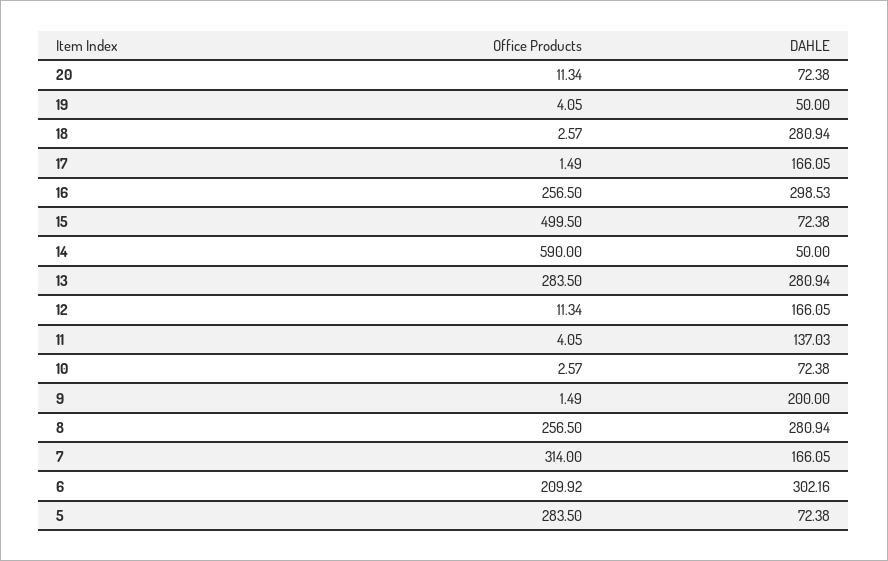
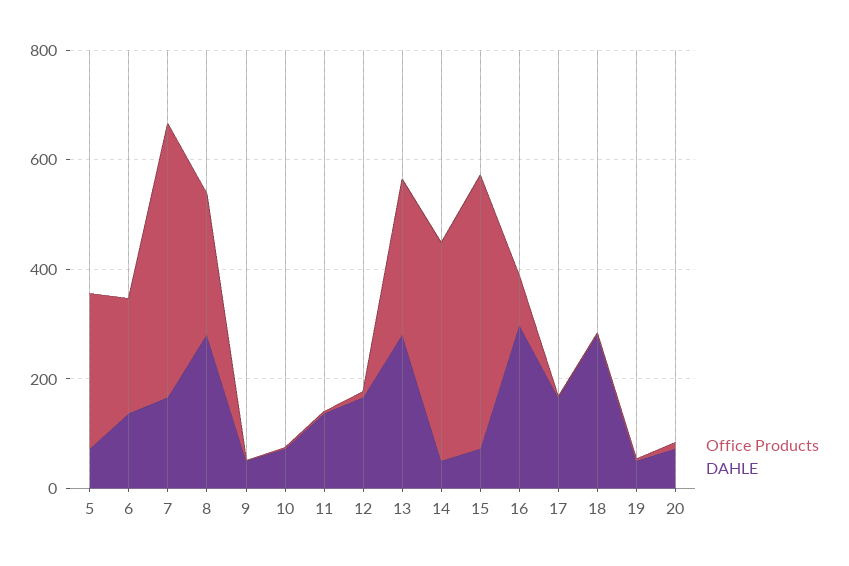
Office Products, 16: 256.5 -> 100
Office Products, 14: 590 -> 400
DAHLE, 9: 200 -> 50
Office Products, 7: 314 -> 500
DAHLE, 6: 302.16 -> 150

